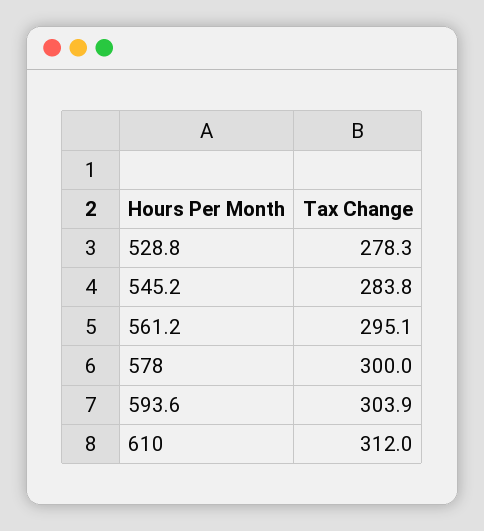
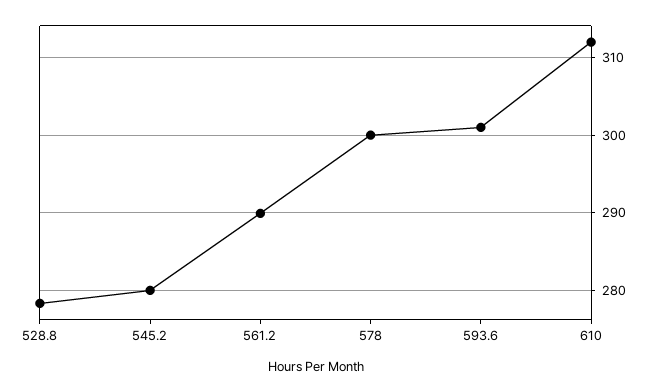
545.2: 283.8 -> 280
561.2: 295.1 -> 290
593.6: 303.9 -> 301

